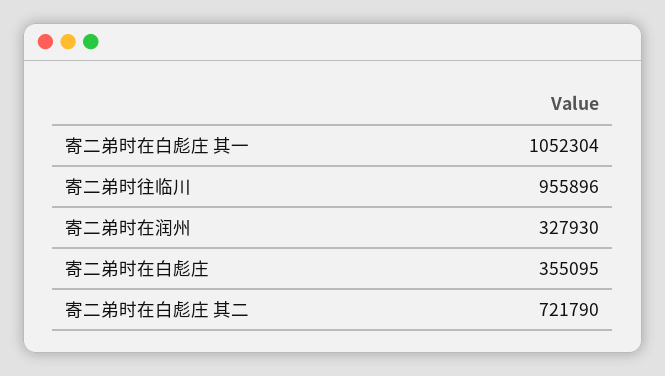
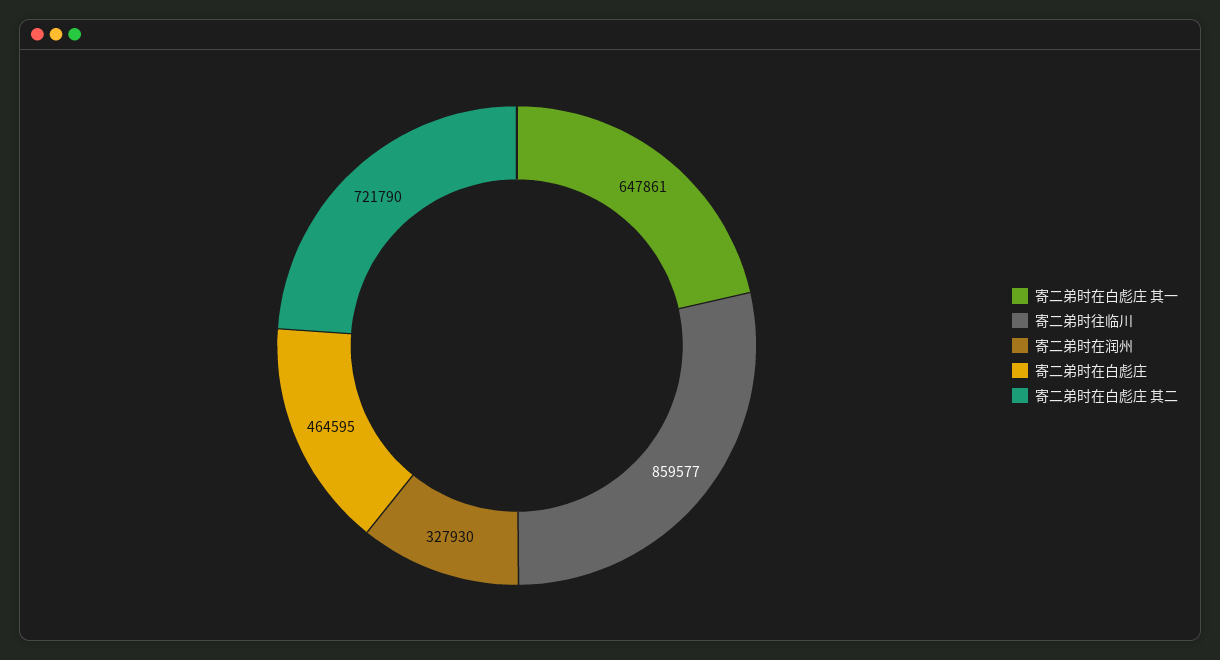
寄二弟时在白彪庄 其一: 1052304 -> 647861
寄二弟时往临川: 955896 -> 859577
寄二弟时在白彪庄: 355095 -> 464595

